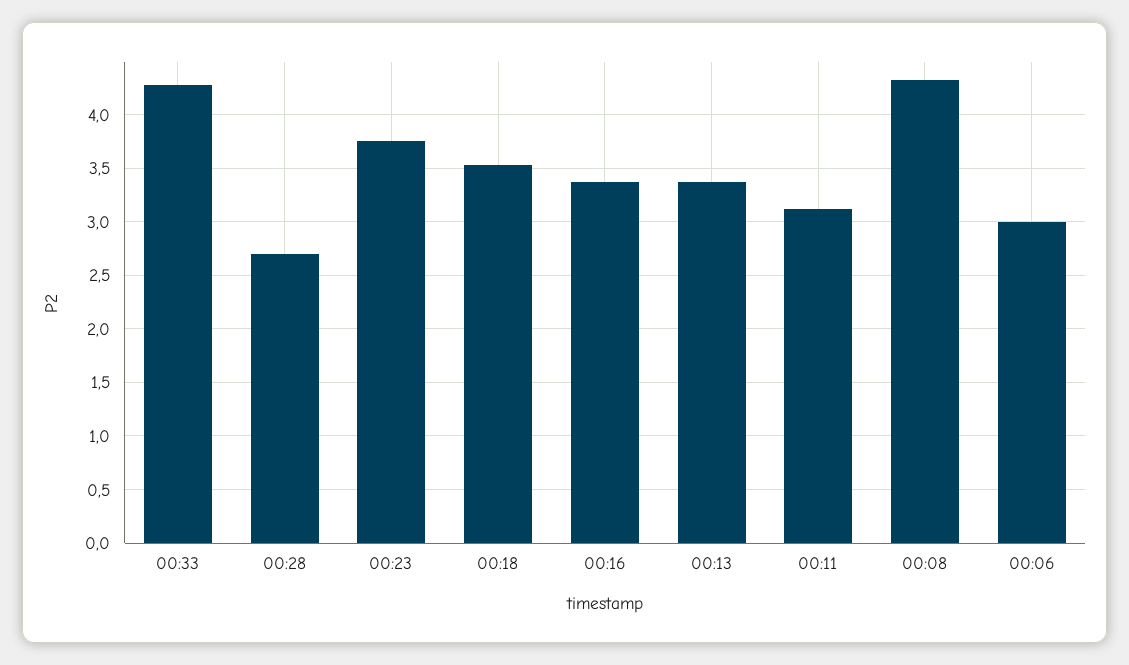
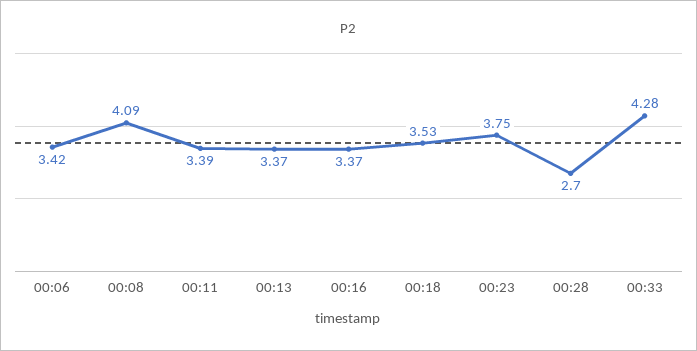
00:11: 3.1 -> 3.39
00:08: 4.3 -> 4.09
00:06: 3 -> 3.42

